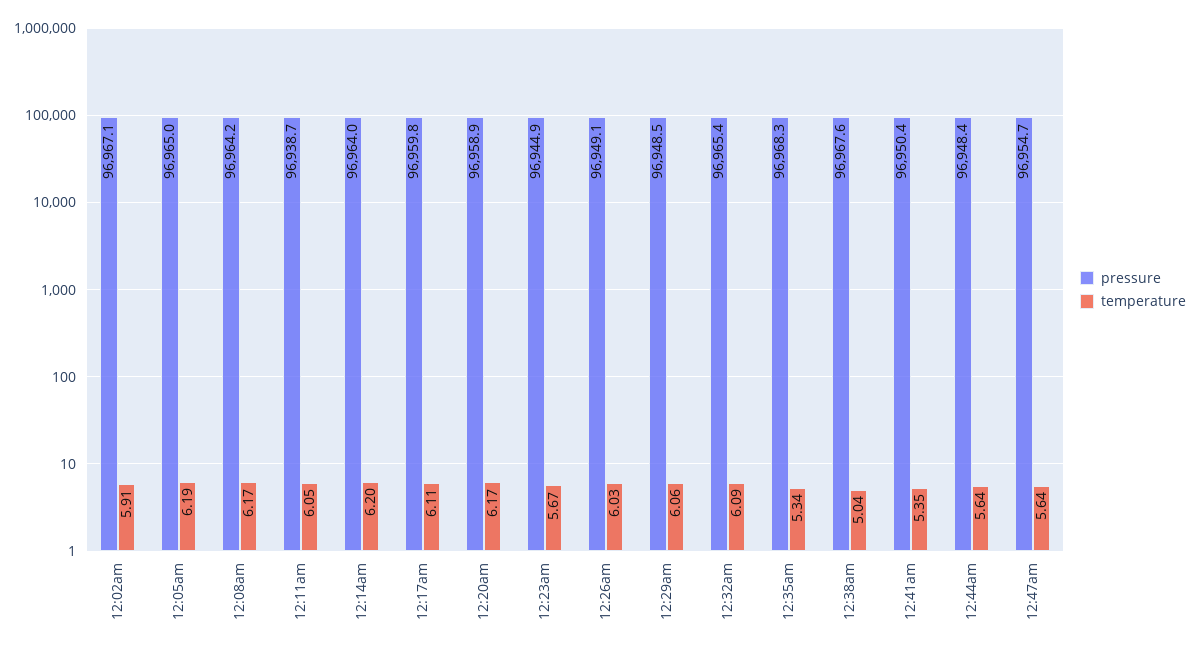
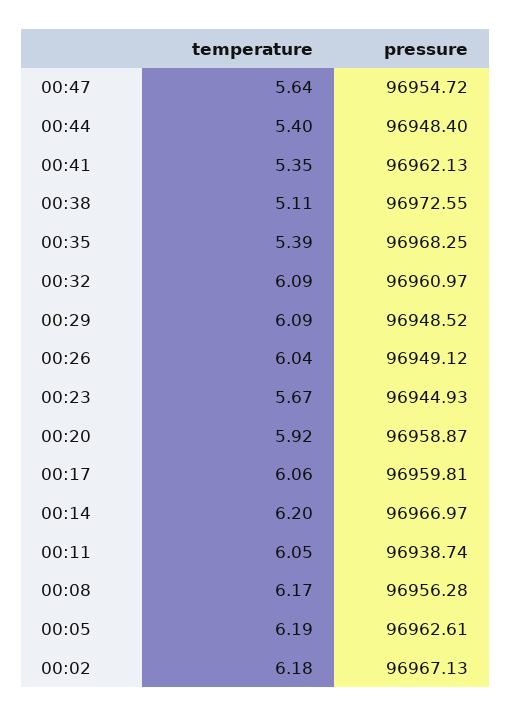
temperature, 12:02am: 5.91 -> 6.18
pressure, 12:05am: 96965 -> 96962.61
pressure, 12:08am: 96964.2 -> 96956.28
pressure, 12:14am: 96964 -> 96966.97
temperature, 12:17am: 6.11 -> 6.06
temperature, 12:20am: 6.17 -> 5.92
temperature, 12:26am: 6.03 -> 6.04
temperature, 12:29am: 6.06 -> 6.09
pressure, 12:32am: 96965.4 -> 96960.97
temperature, 12:35am: 5.34 -> 5.39
pressure, 12:38am: 96967.6 -> 96972.55
temperature, 12:38am: 5.04 -> 5.11
pressure, 12:41am: 96950.4 -> 96962.13
temperature, 12:44am: 5.64 -> 5.4

